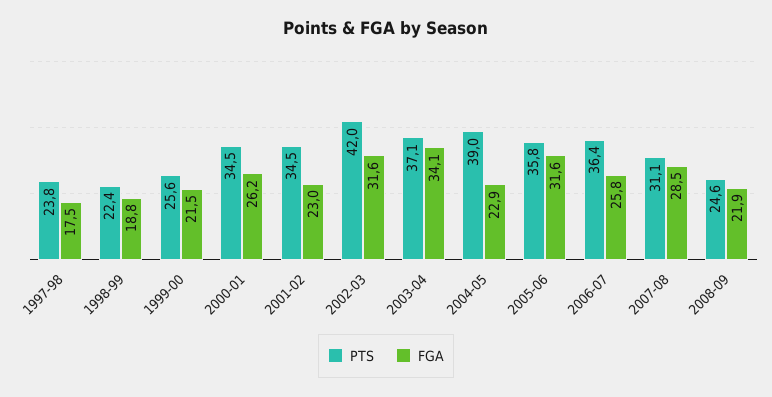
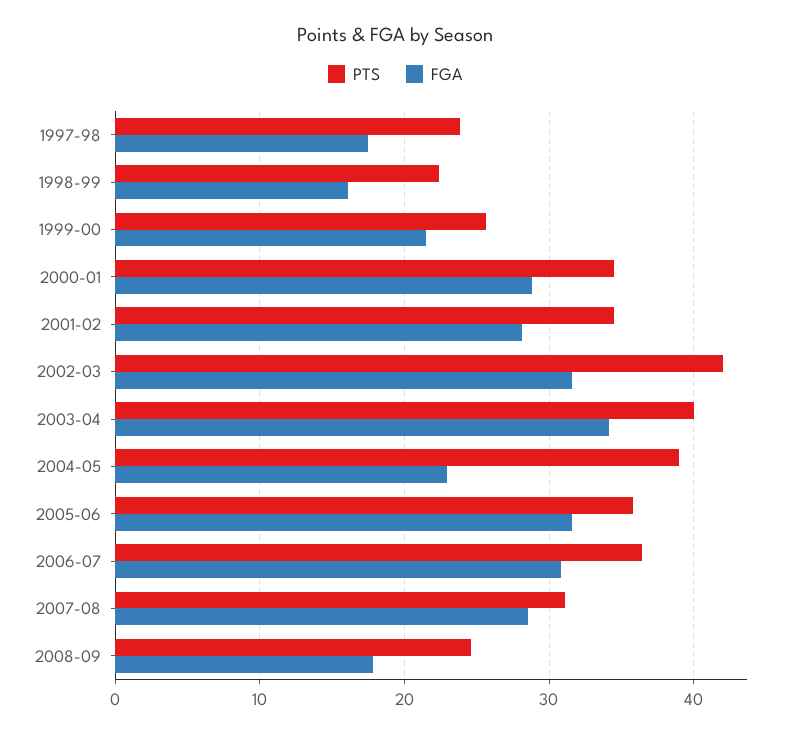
FGA, 1998-99: 18.8 -> 16
FGA, 2000-01: 26.2 -> 29
FGA, 2001-02: 23 -> 28
PTS, 2003-04: 37.1 -> 40
FGA, 2006-07: 25.8 -> 31
FGA, 2008-09: 21.9 -> 18

